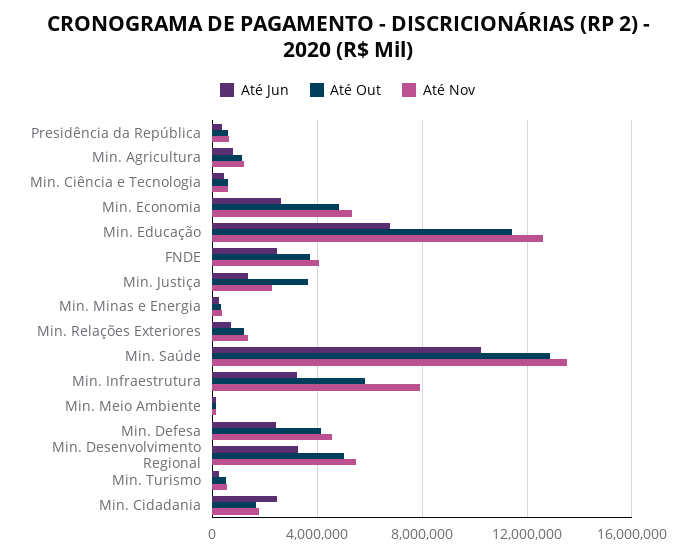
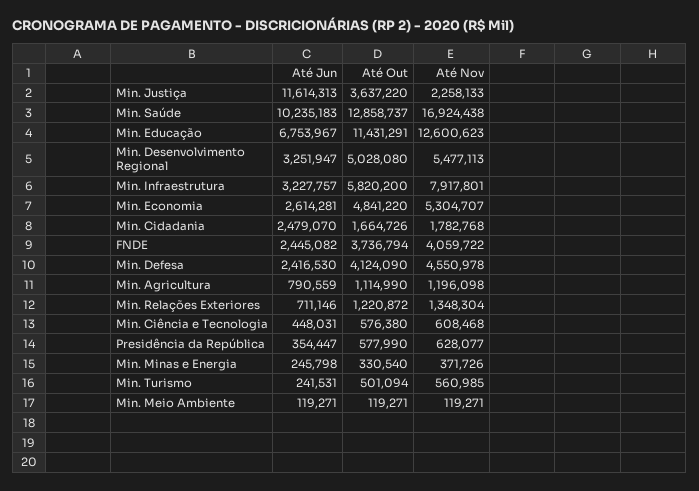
Até Jun, Min. Justiça: 1500000 -> 11614313
Até Nov, Min. Saúde: 13500000 -> 16924438

